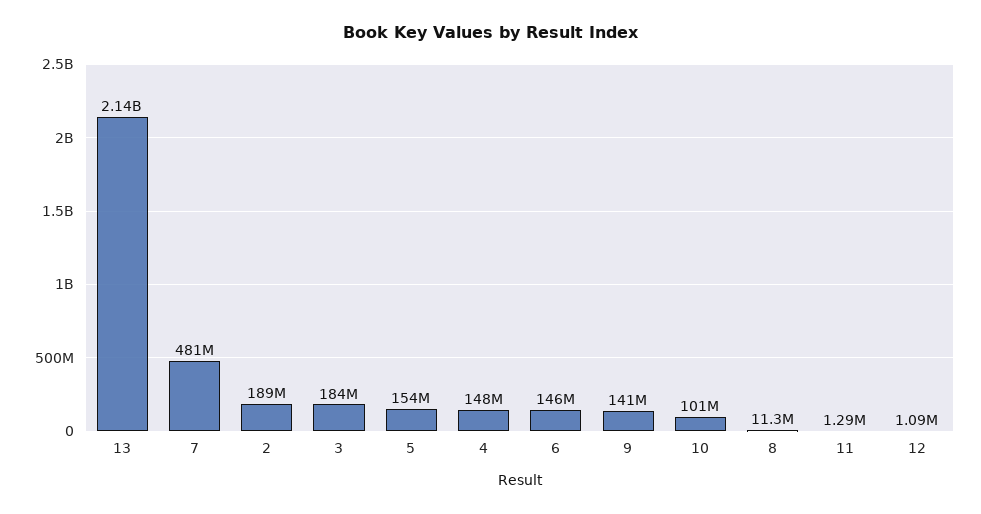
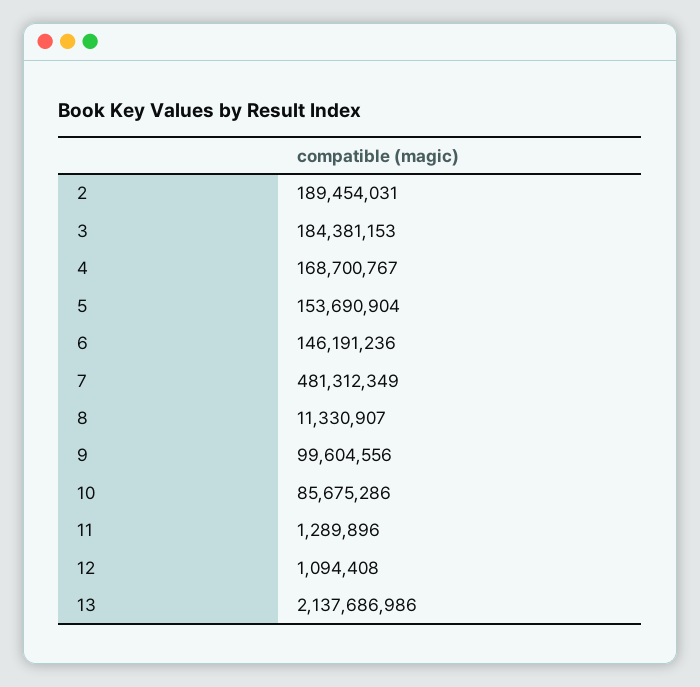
4: 148000000 -> 168700767
9: 141000000 -> 99604556
10: 101000000 -> 85675286

